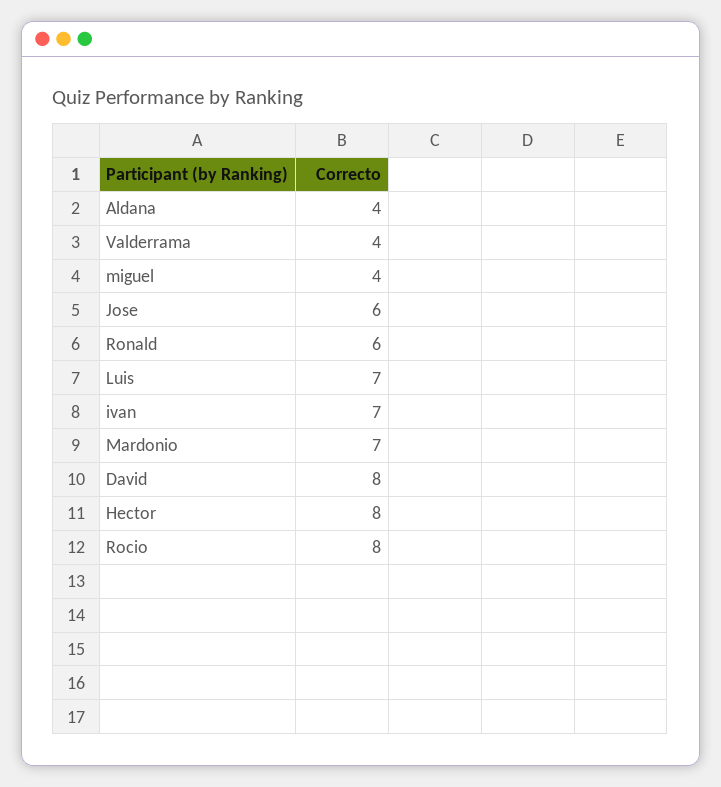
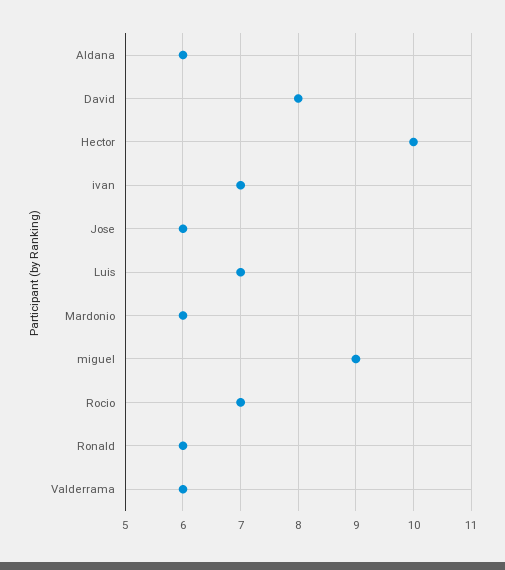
Aldana: 4 -> 6
Valderrama: 4 -> 6
miguel: 4 -> 9
Mardonio: 7 -> 6
Hector: 8 -> 10
Rocio: 8 -> 7

